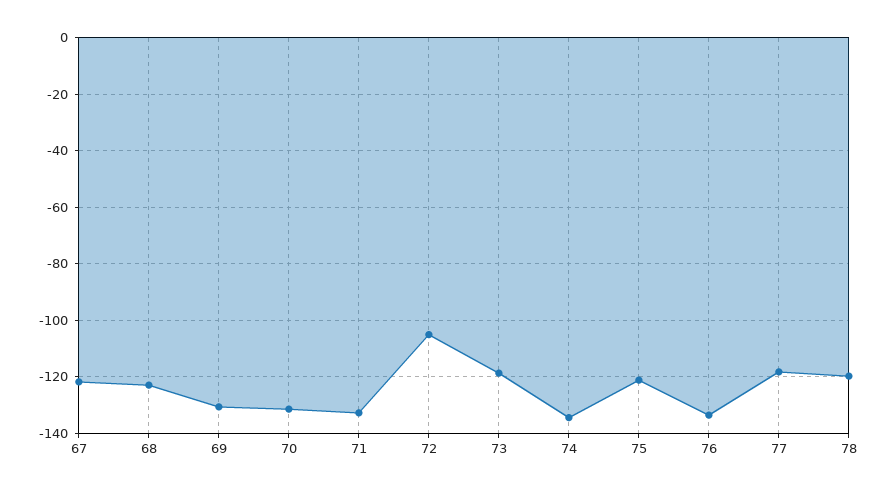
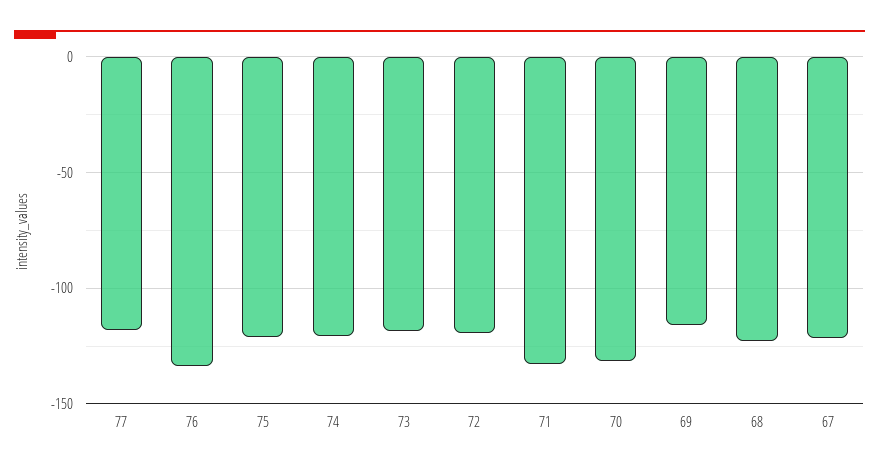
69: -130 -> -115
72: -105 -> -120
74: -135 -> -120
78: -120 -> none

